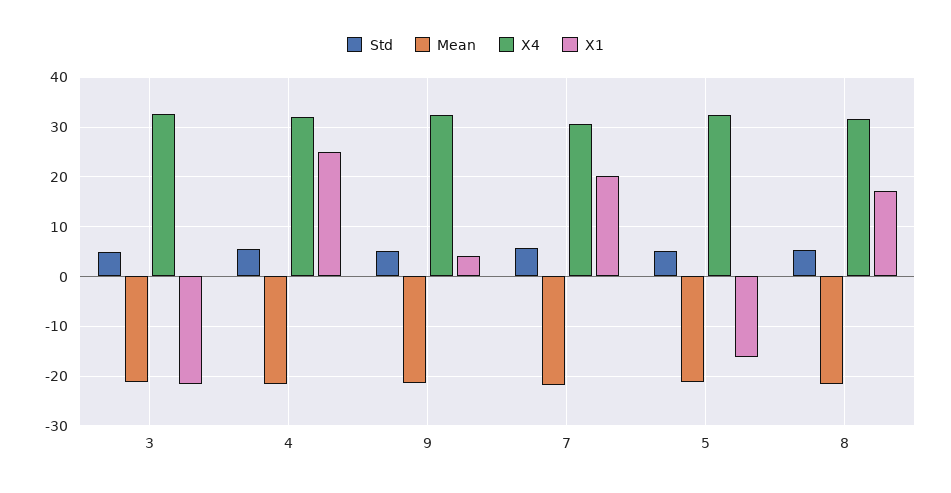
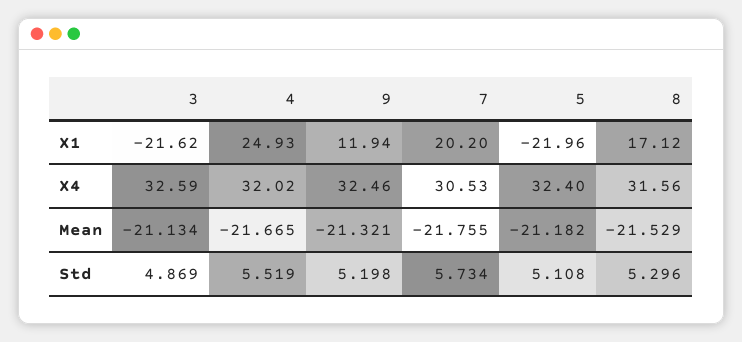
X1, 9: 4 -> 11.94
X1, 5: -16 -> -21.96

